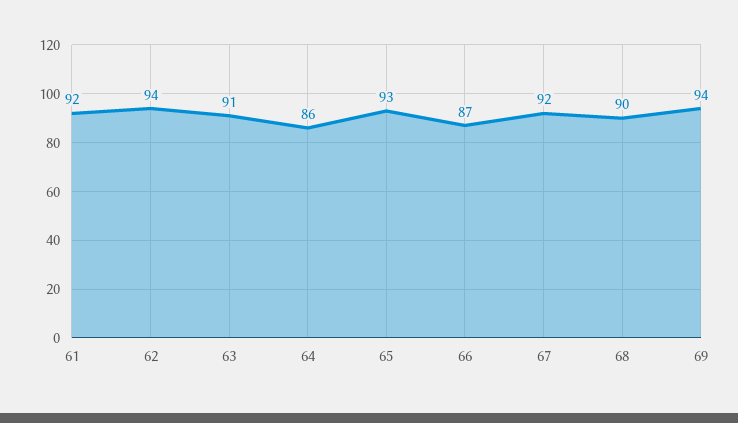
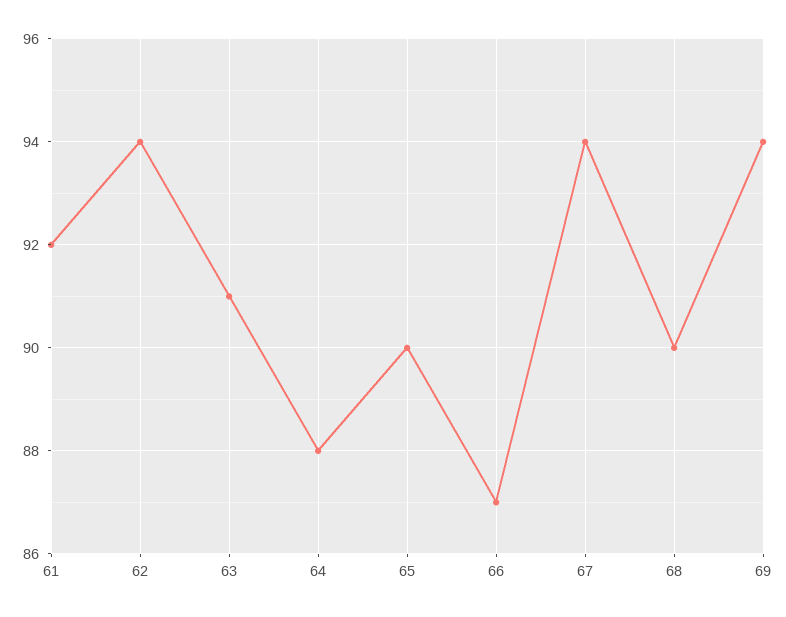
64: 86 -> 88
65: 93 -> 90
67: 92 -> 94

